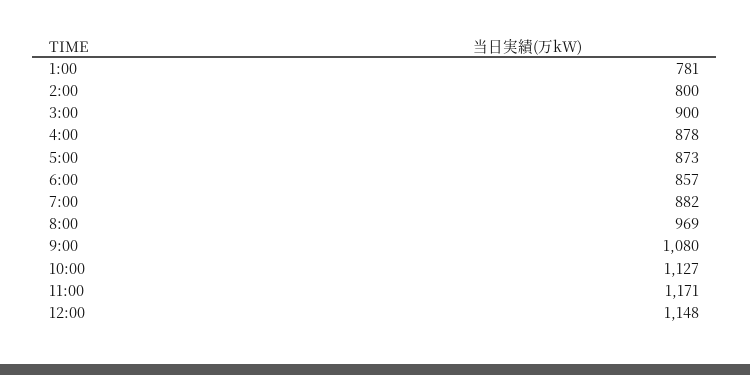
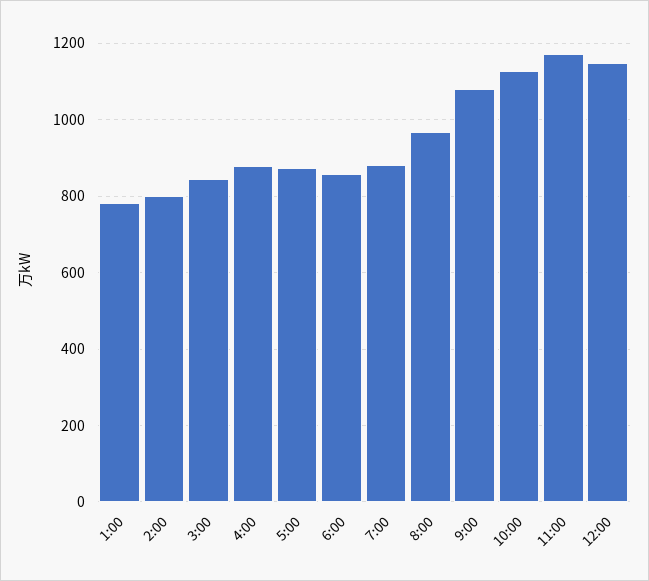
3:00: 900 -> 840

